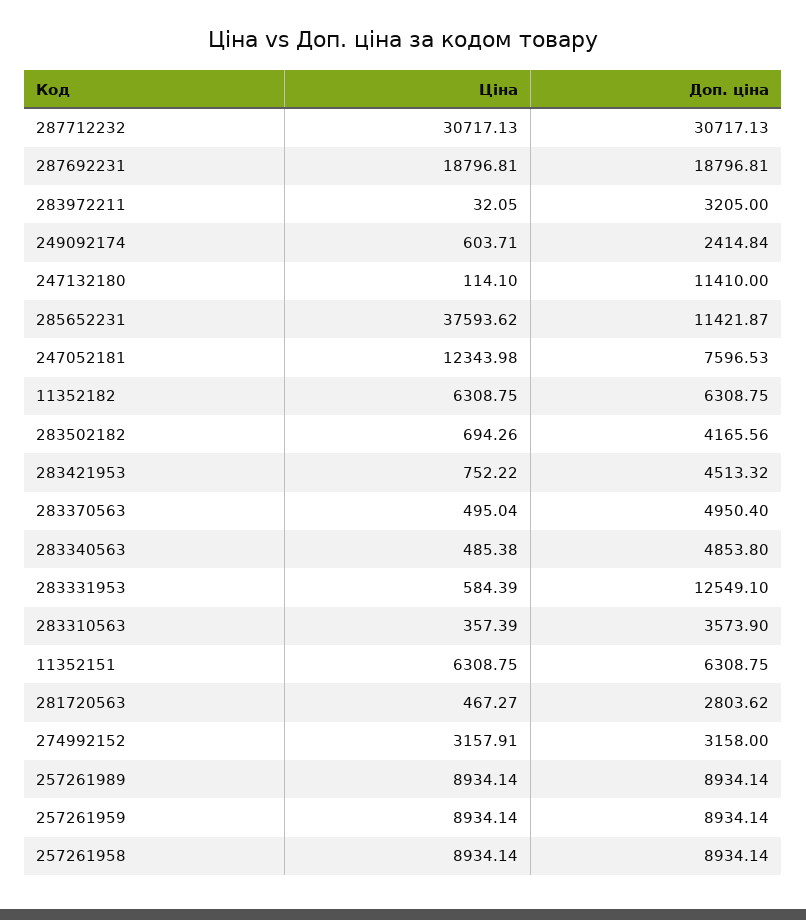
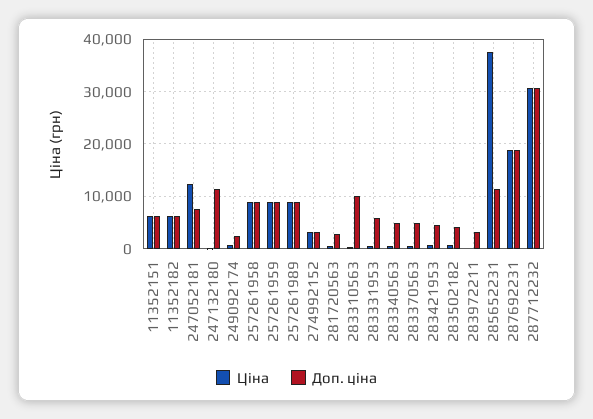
Доп. ціна, 283331953: 12549.1 -> 6000
Доп. ціна, 283310563: 3573.9 -> 10000

